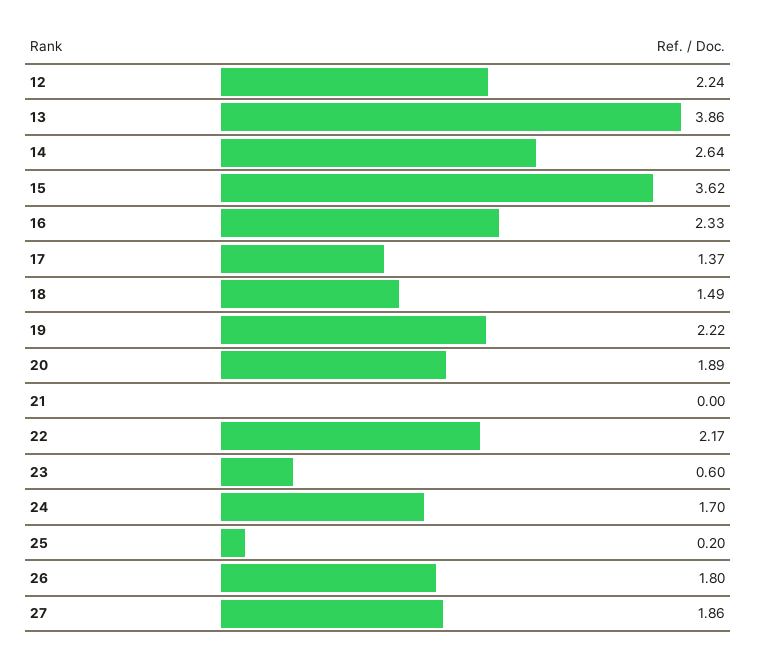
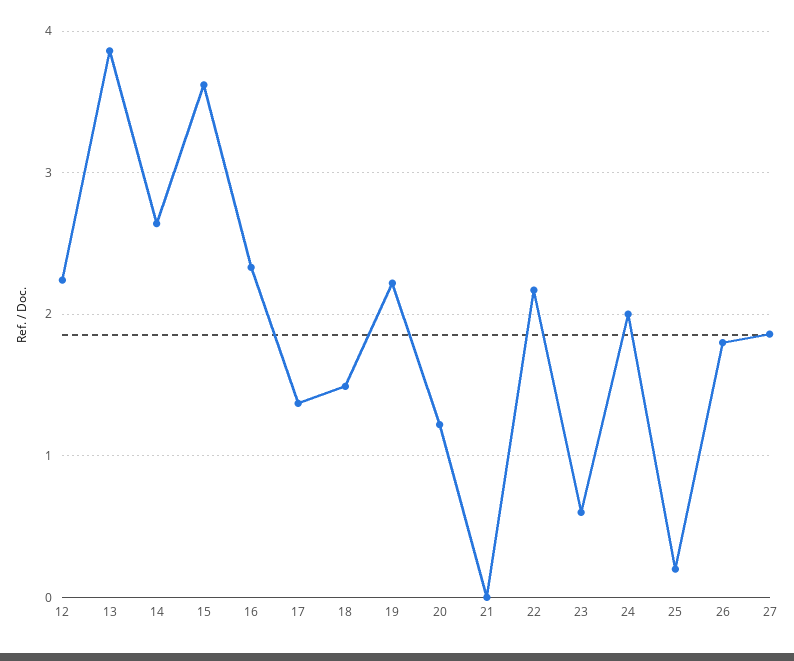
20: 1.89 -> 1.2
24: 1.7 -> 2

